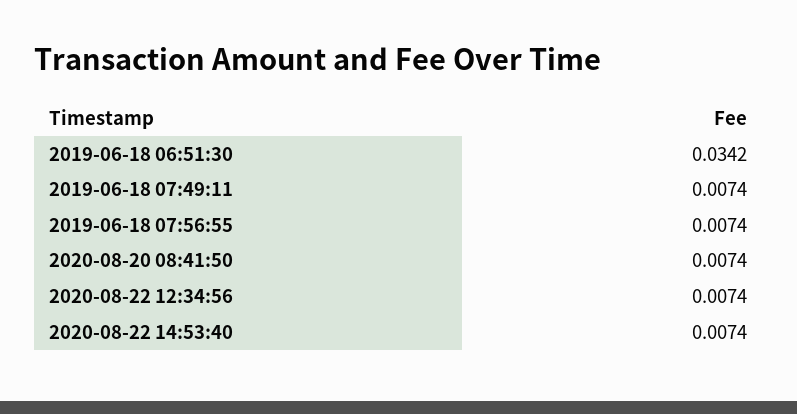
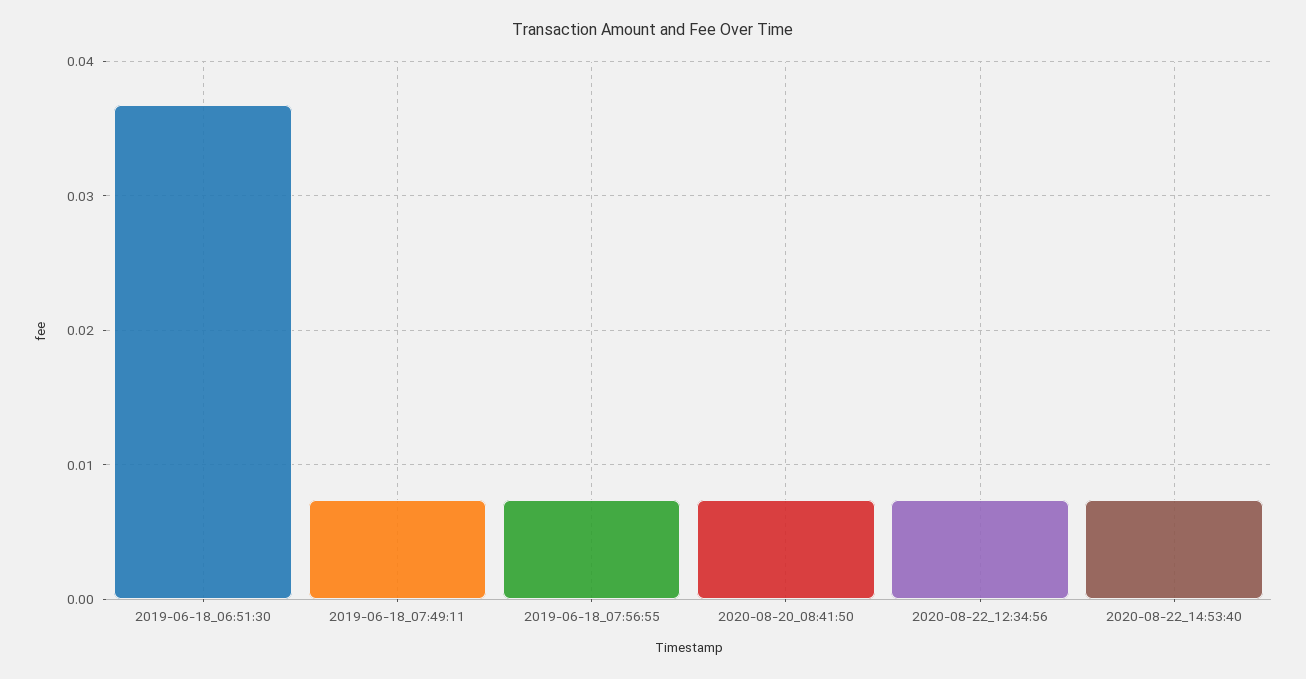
2019-06-18 06:51:30: 0.0342 -> 0.037

